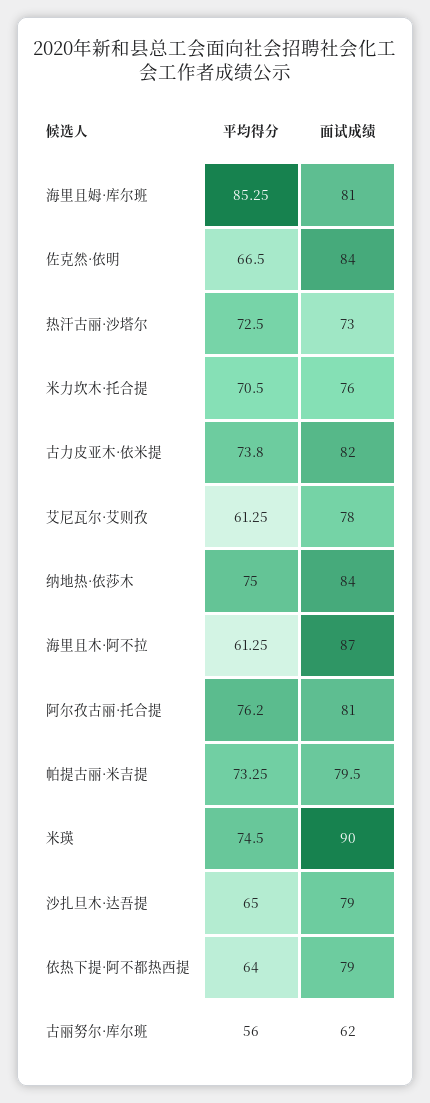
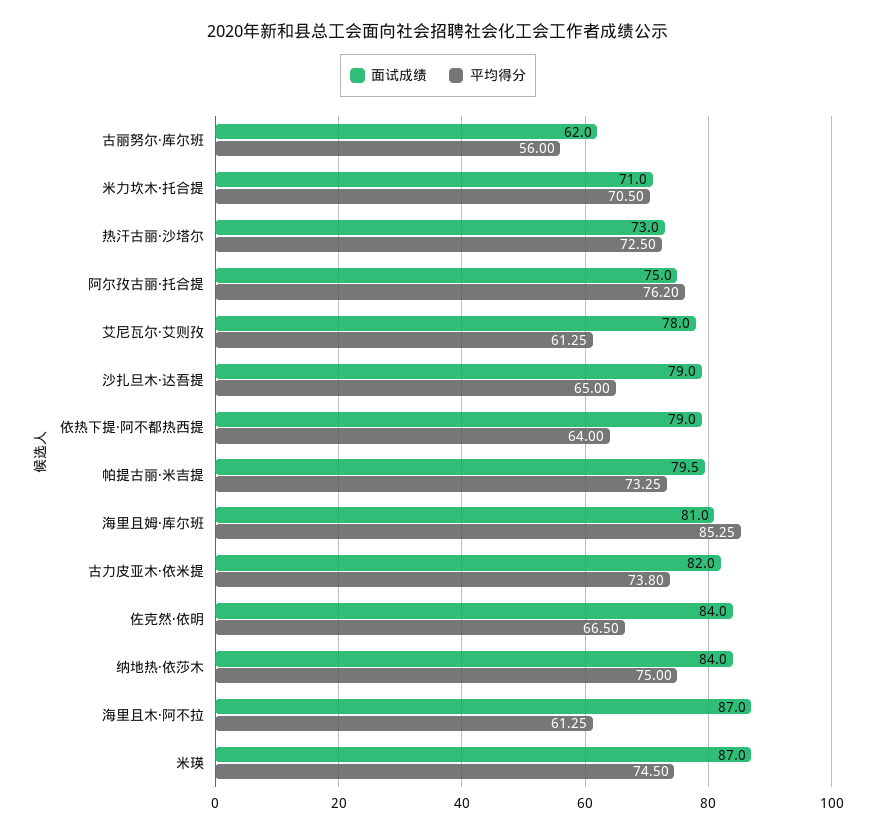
面试成绩, 米力坎木·托合提: 76 -> 71
面试成绩, 阿尔孜古丽·托合提: 81 -> 75
面试成绩, 米瑛: 90 -> 87

